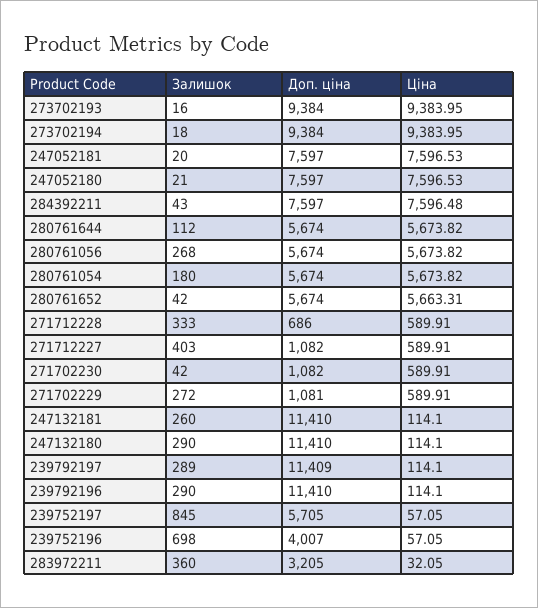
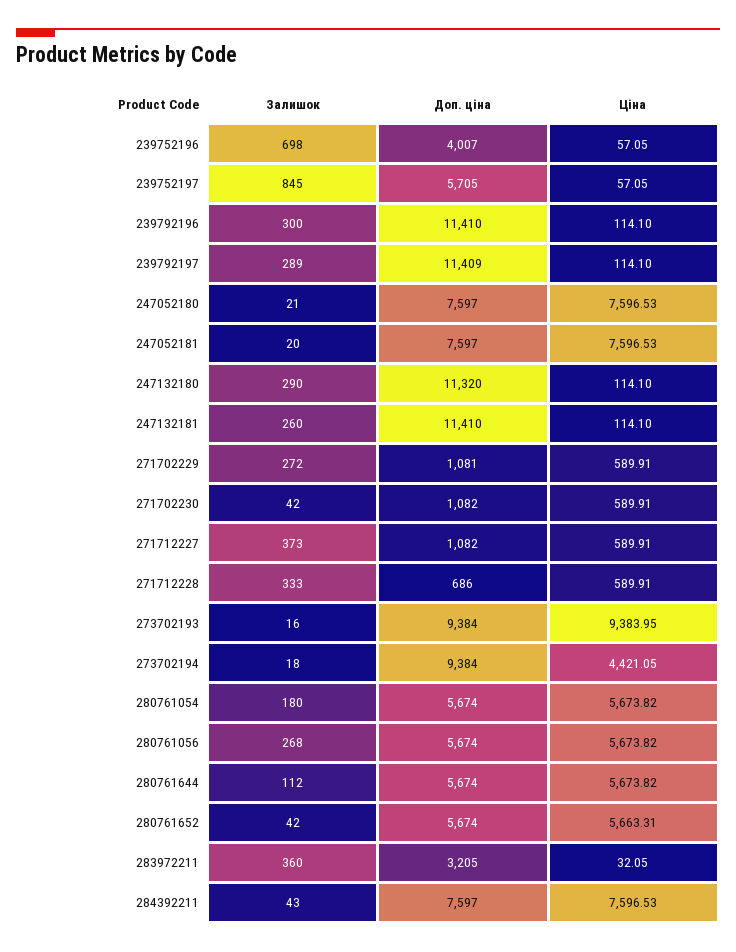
Ціна, 273702194: 9383.95 -> 4421.05
Ціна, 284392211: 7596.48 -> 7596.53
Залишок, 271712227: 403 -> 373
Доп. ціна, 247132180: 11410 -> 11320
Залишок, 239792196: 290 -> 300

